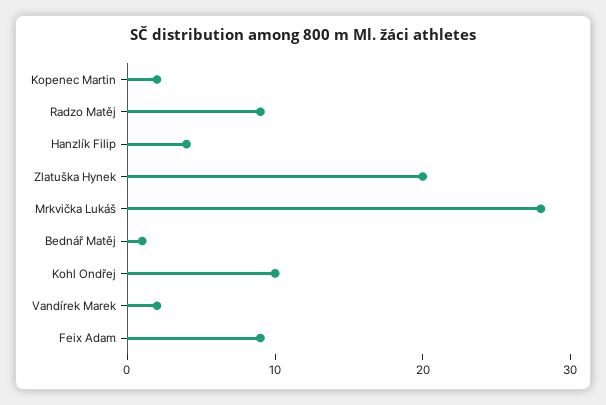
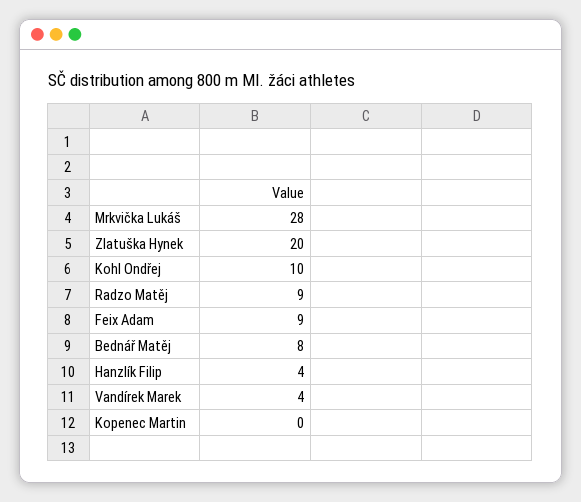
Kopenec Martin: 2 -> 0
Bednář Matěj: 1 -> 8
Vandírek Marek: 2 -> 4

